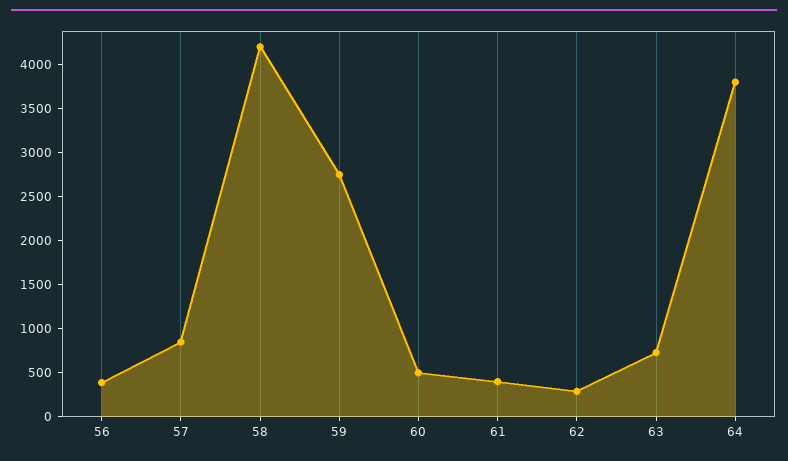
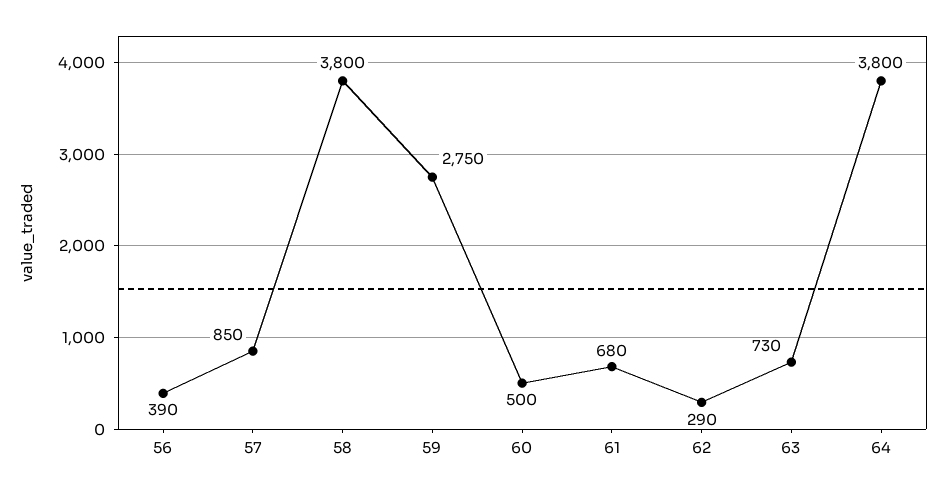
58: 4200 -> 3800
61: 400 -> 680

